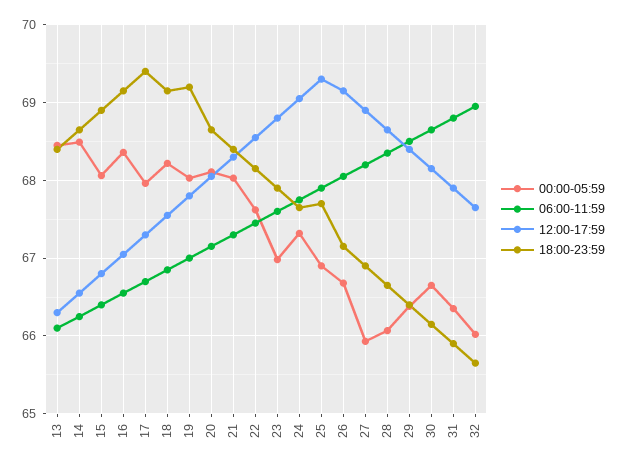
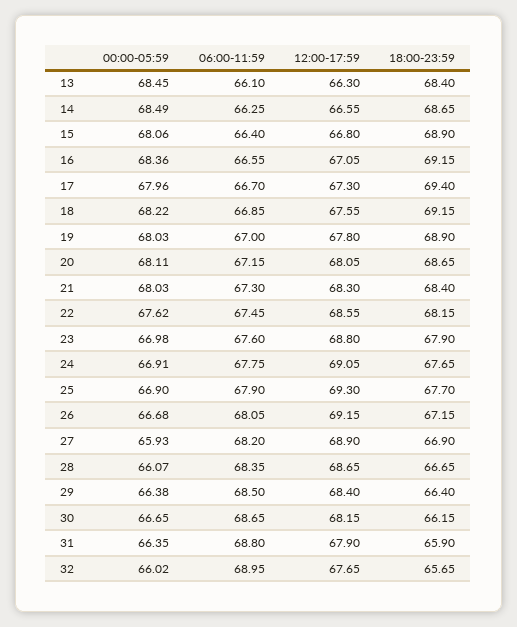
18:00-23:59, 19: 69.2 -> 68.9
00:00-05:59, 24: 67.3 -> 66.91

